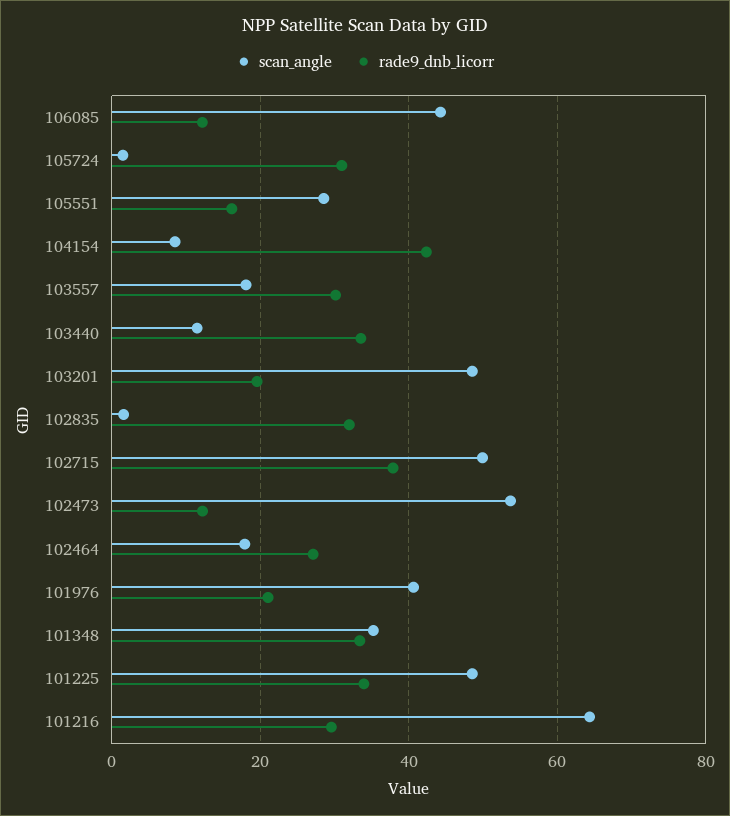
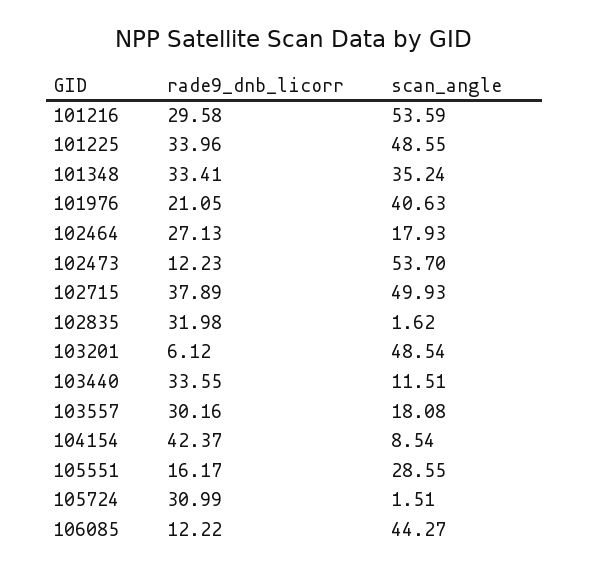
rade9_dnb_licorr, 103201: 20 -> 6.12
scan_angle, 101216: 64 -> 53.59

